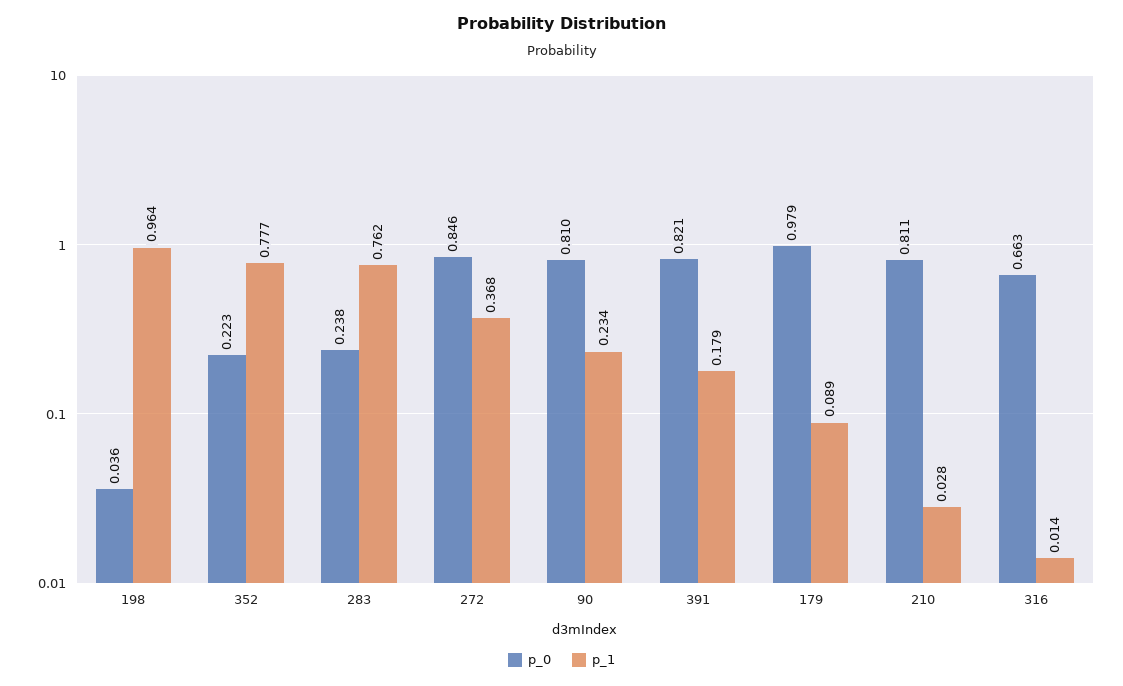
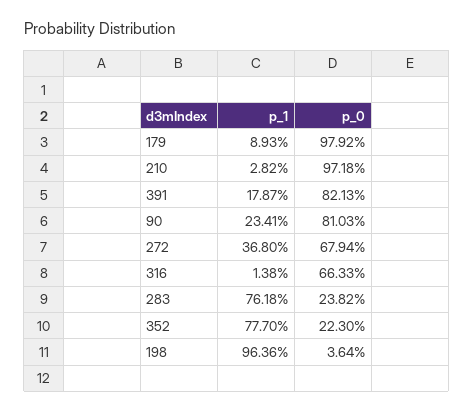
p_0, 272: 0.846 -> 0.6794
p_0, 210: 0.811 -> 0.9718

